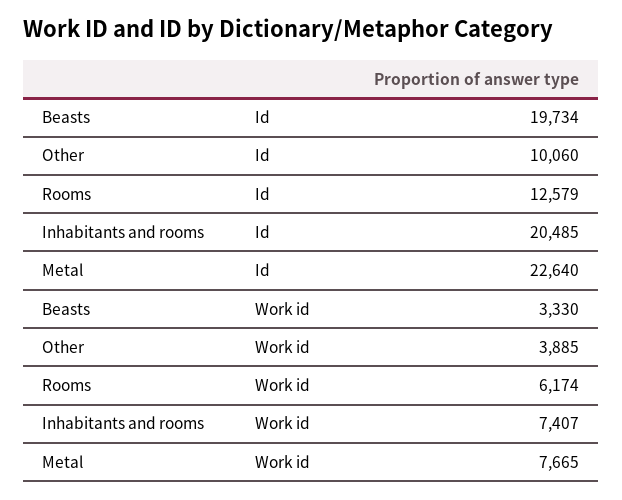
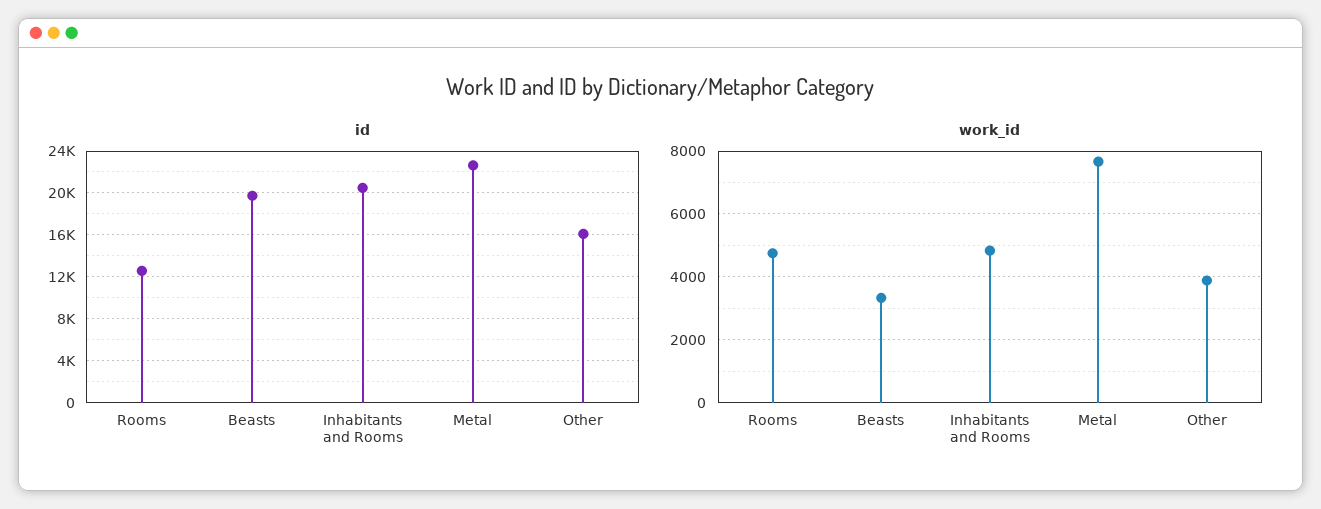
Id, Other: 10060 -> 16000
Work id, Rooms: 6174 -> 4800
Work id, Inhabitants and rooms: 7407 -> 4800

